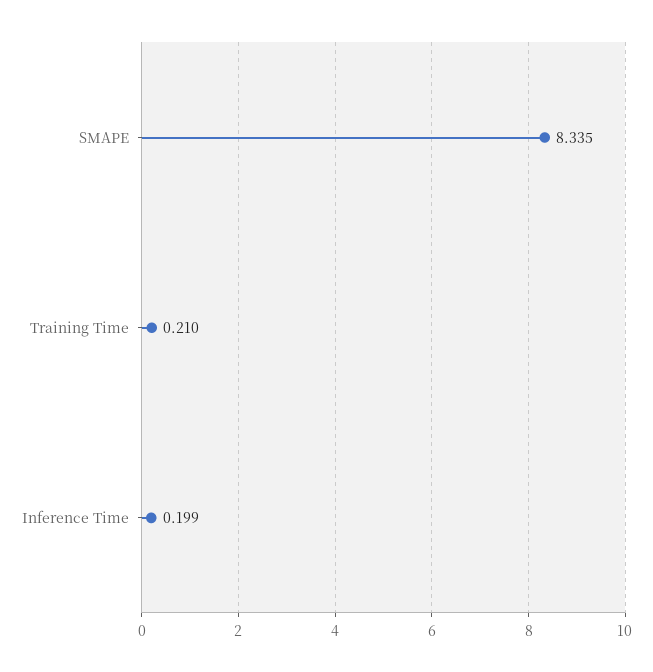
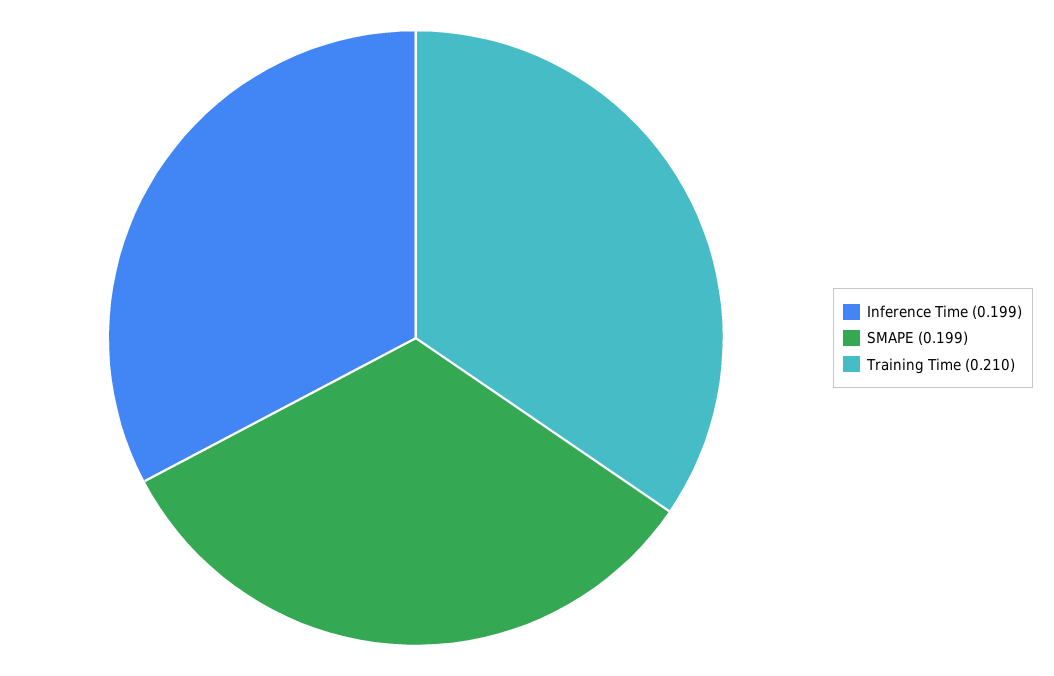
SMAPE: 8.335 -> 0.199

